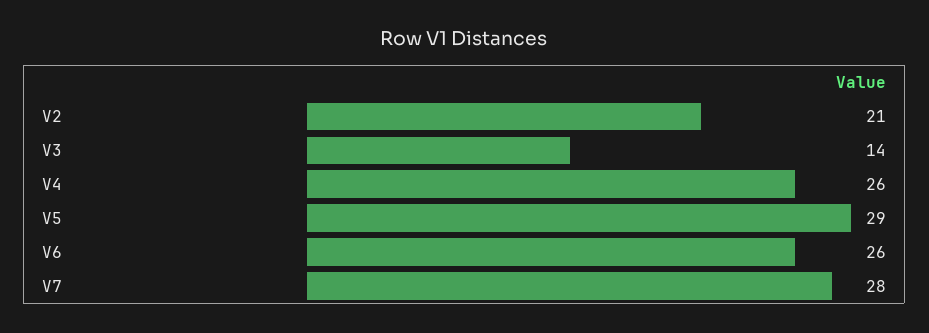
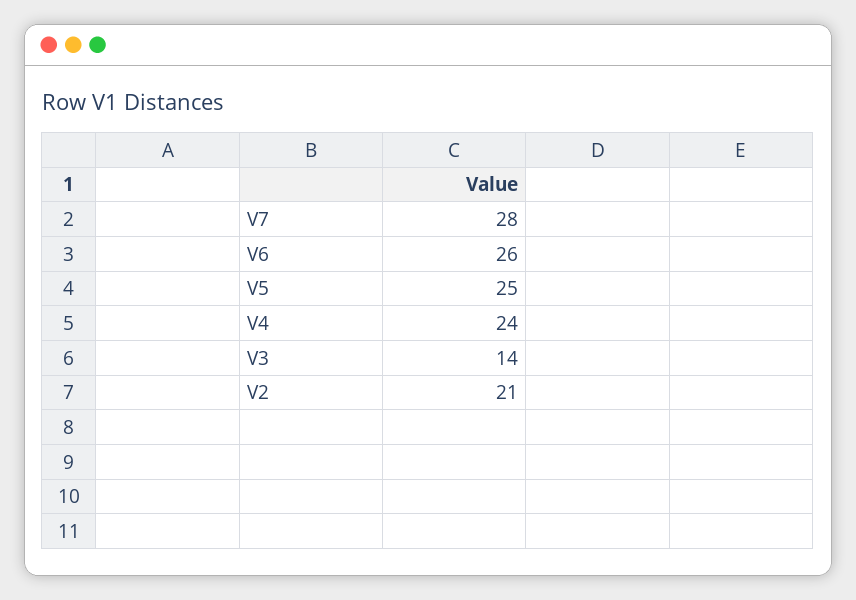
V4: 26 -> 24
V5: 29 -> 25

